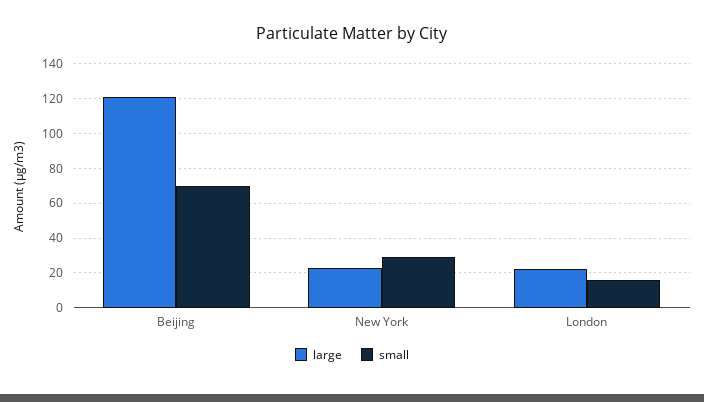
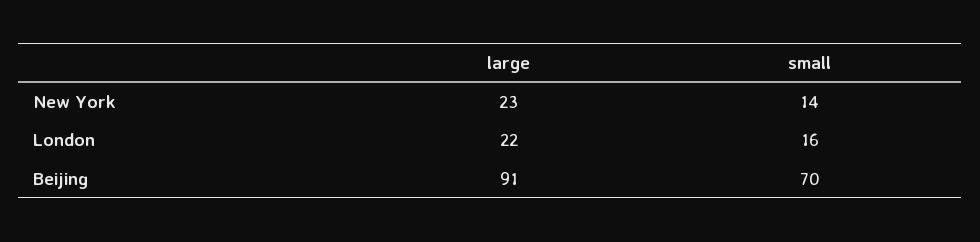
large, Beijing: 120 -> 91
small, New York: 30 -> 14

